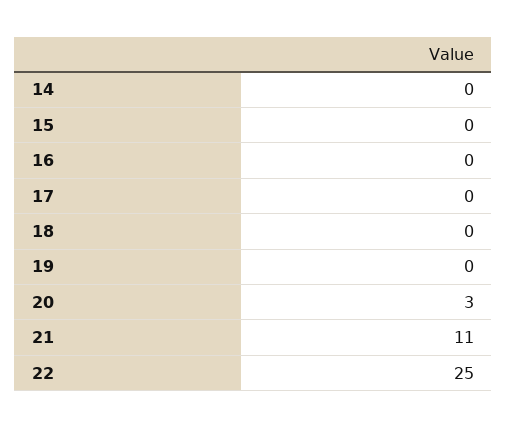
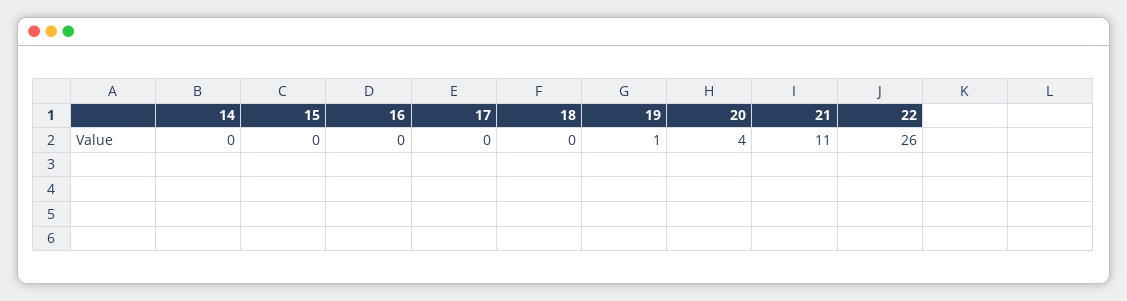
19: 0 -> 1
20: 3 -> 4
22: 25 -> 26

